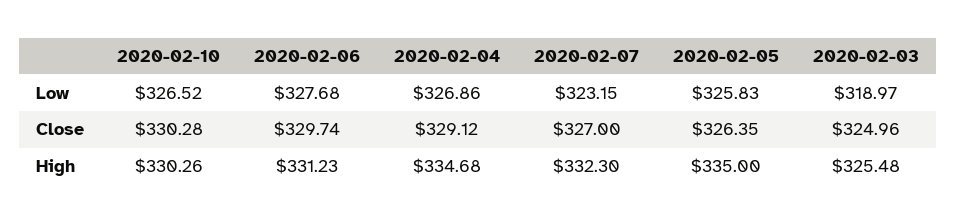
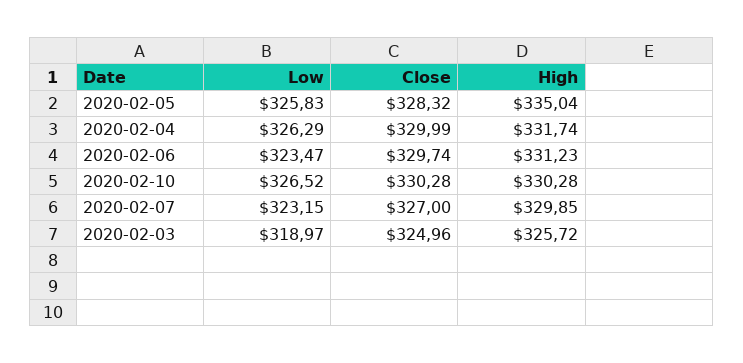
2020-02-06, Low: 327.68 -> 323.47
2020-02-04, Low: 326.86 -> 326.29
2020-02-04, Close: 329.12 -> 329.99
2020-02-05, Close: 326.35 -> 328.32
2020-02-10, High: 330.26 -> 330.28
2020-02-04, High: 334.68 -> 331.74
2020-02-07, High: 332.3 -> 329.85
2020-02-05, High: 335 -> 335.04
2020-02-03, High: 325.48 -> 325.72

